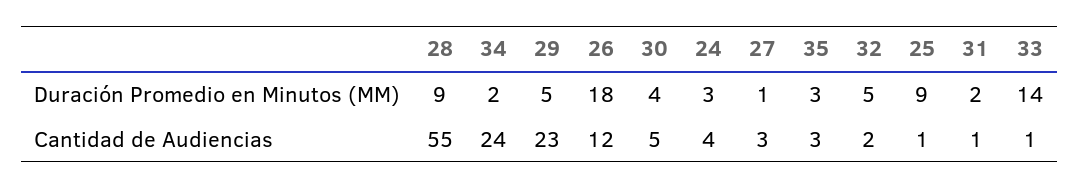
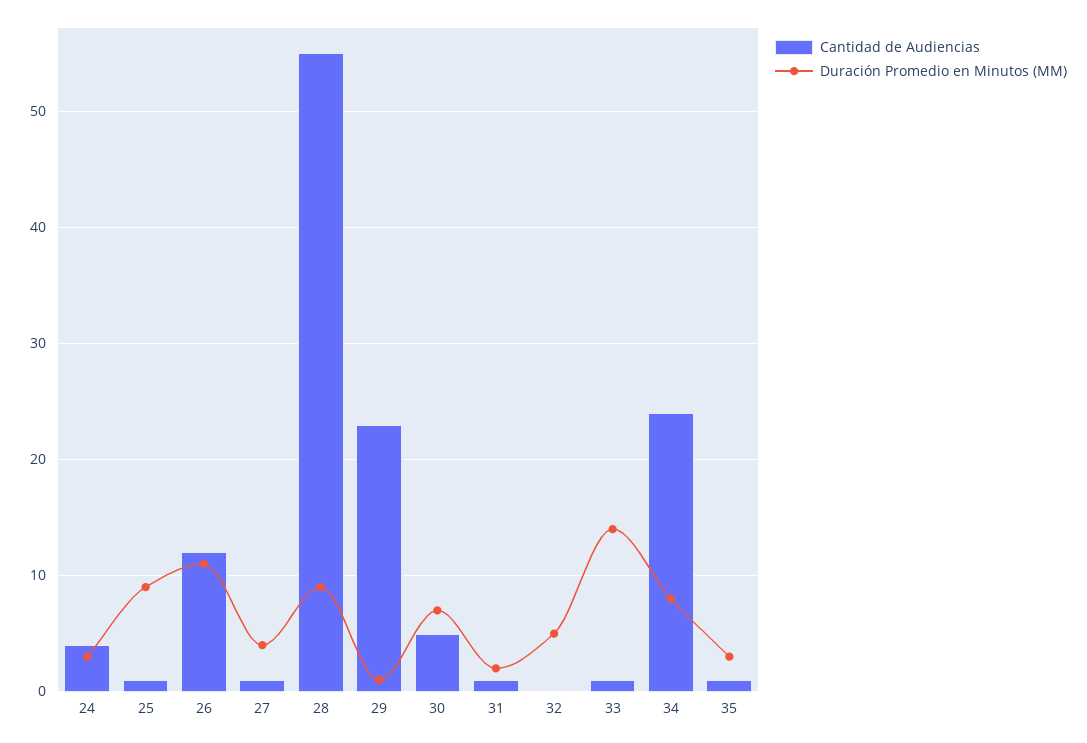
Duración Promedio en Minutos (MM), 34: 2 -> 8
Duración Promedio en Minutos (MM), 29: 5 -> 1
Duración Promedio en Minutos (MM), 26: 18 -> 11
Duración Promedio en Minutos (MM), 30: 4 -> 7
Duración Promedio en Minutos (MM), 27: 1 -> 4
Cantidad de Audiencias, 27: 3 -> 1
Cantidad de Audiencias, 35: 3 -> 1
Cantidad de Audiencias, 32: 2 -> 0

